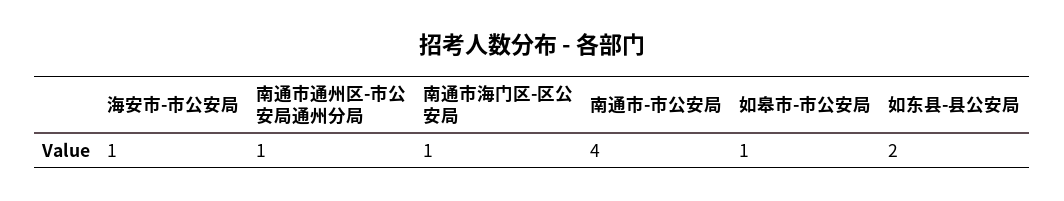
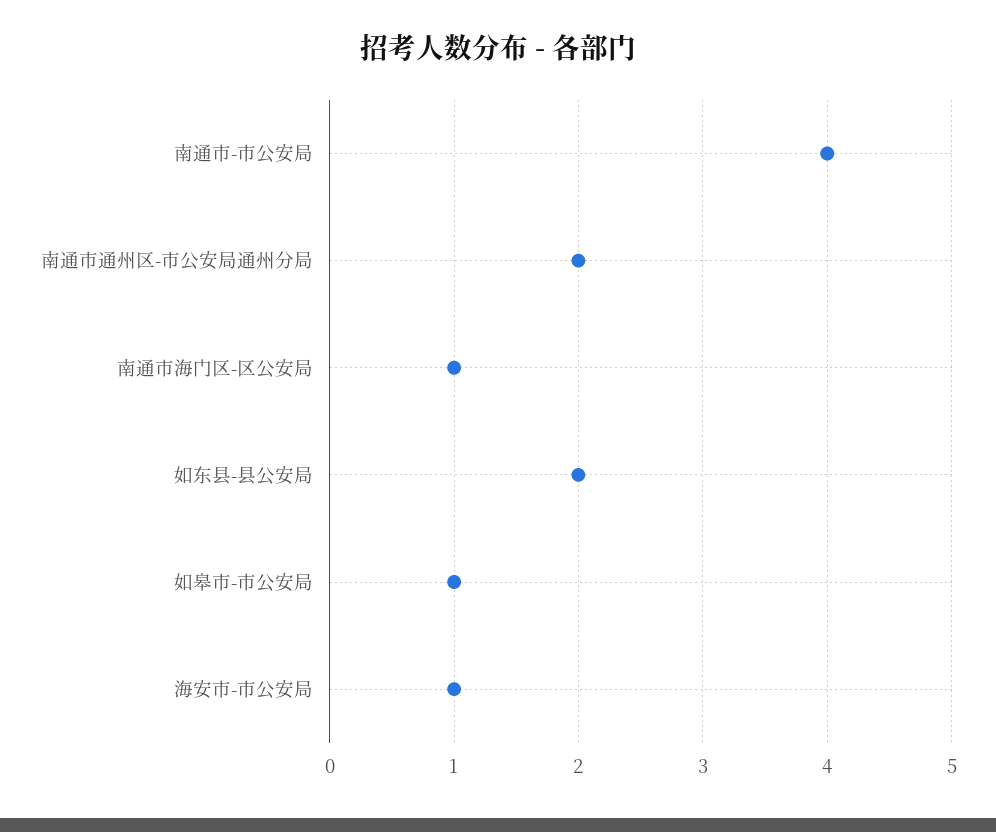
南通市通州区-市公安局通州分局: 1 -> 2

